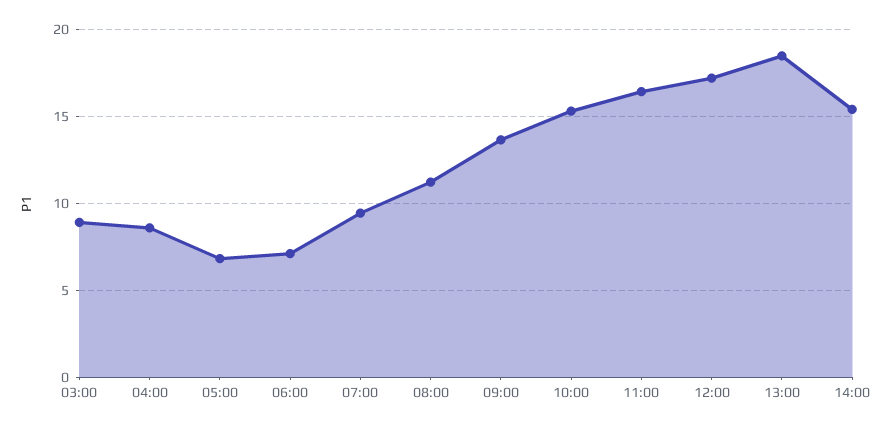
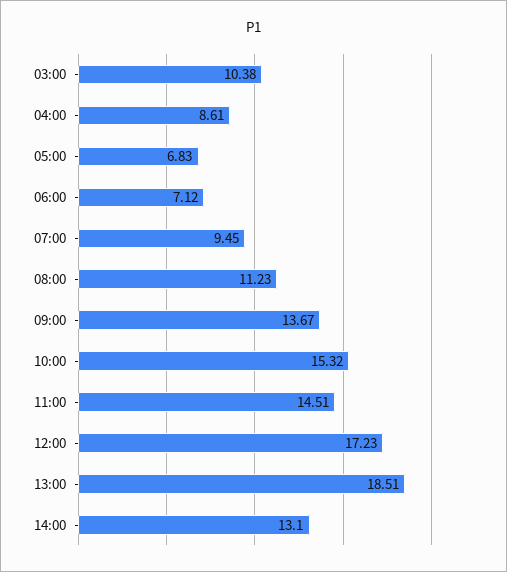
03:00: 9 -> 10.38
11:00: 16.5 -> 14.51
14:00: 15.5 -> 13.1

